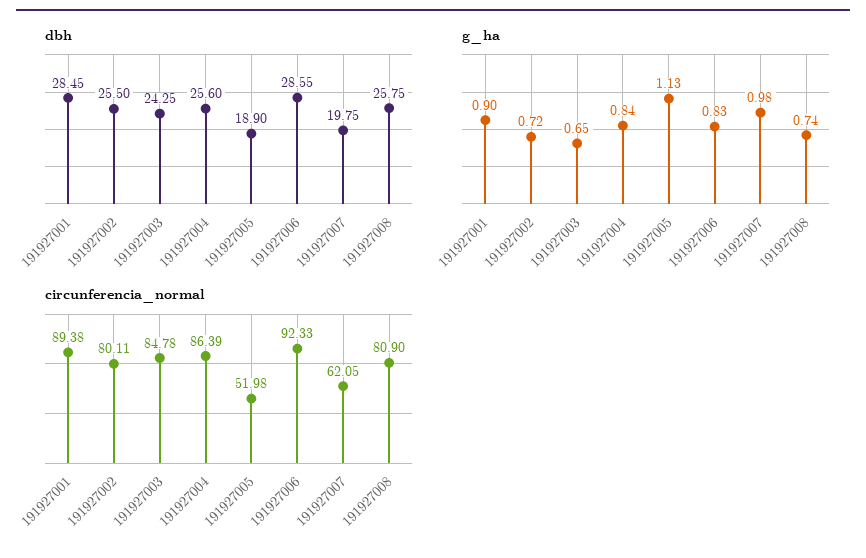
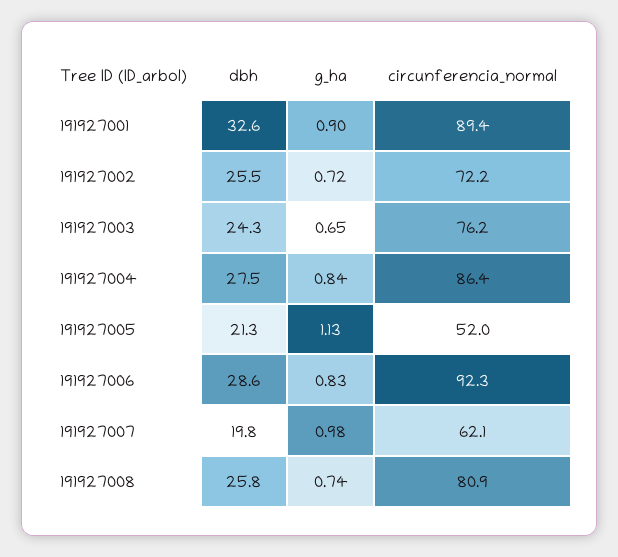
dbh, 191927001: 28.45 -> 32.6
dbh, 191927004: 25.6 -> 27.5
dbh, 191927005: 18.9 -> 21.3
circunferencia_normal, 191927002: 80.11 -> 72.2
circunferencia_normal, 191927003: 84.78 -> 76.2

